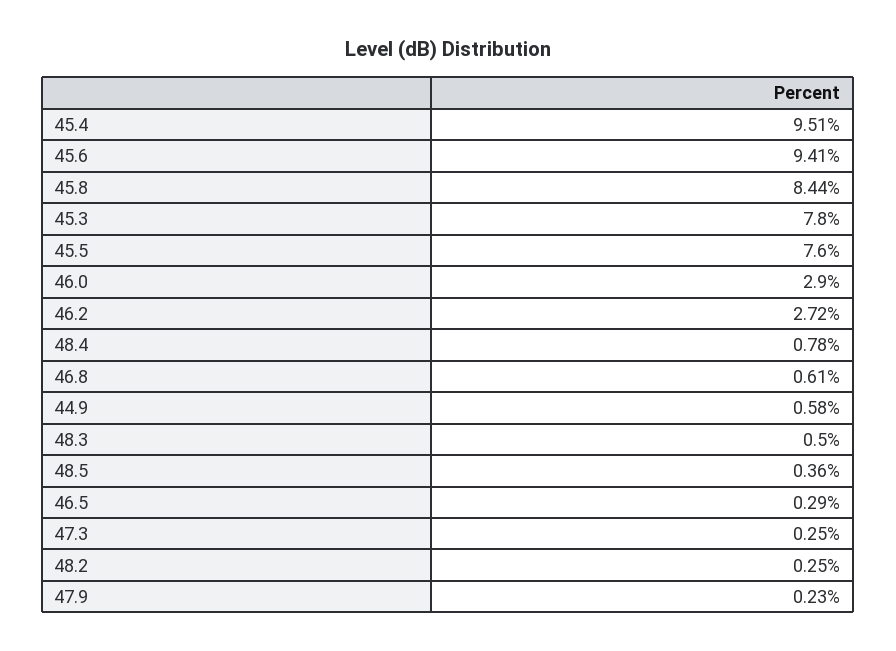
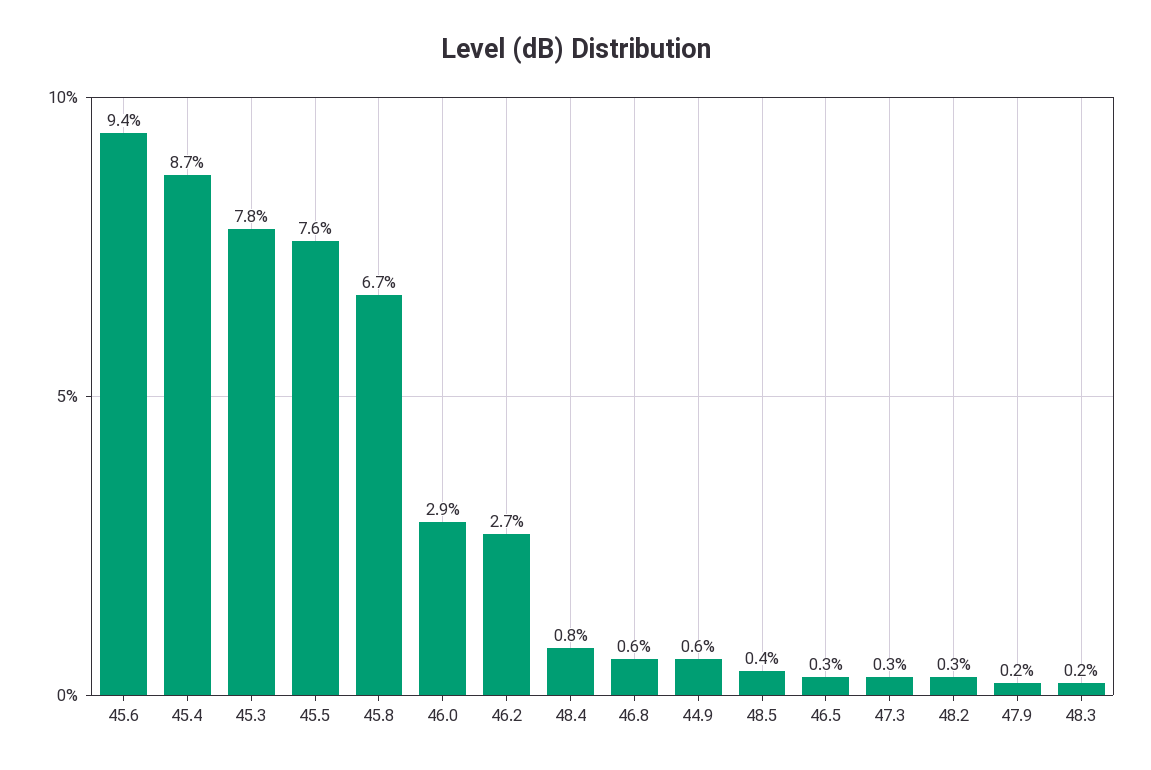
45.4: 9.51 -> 8.7
45.8: 8.44 -> 6.7
48.3: 0.5 -> 0.2

